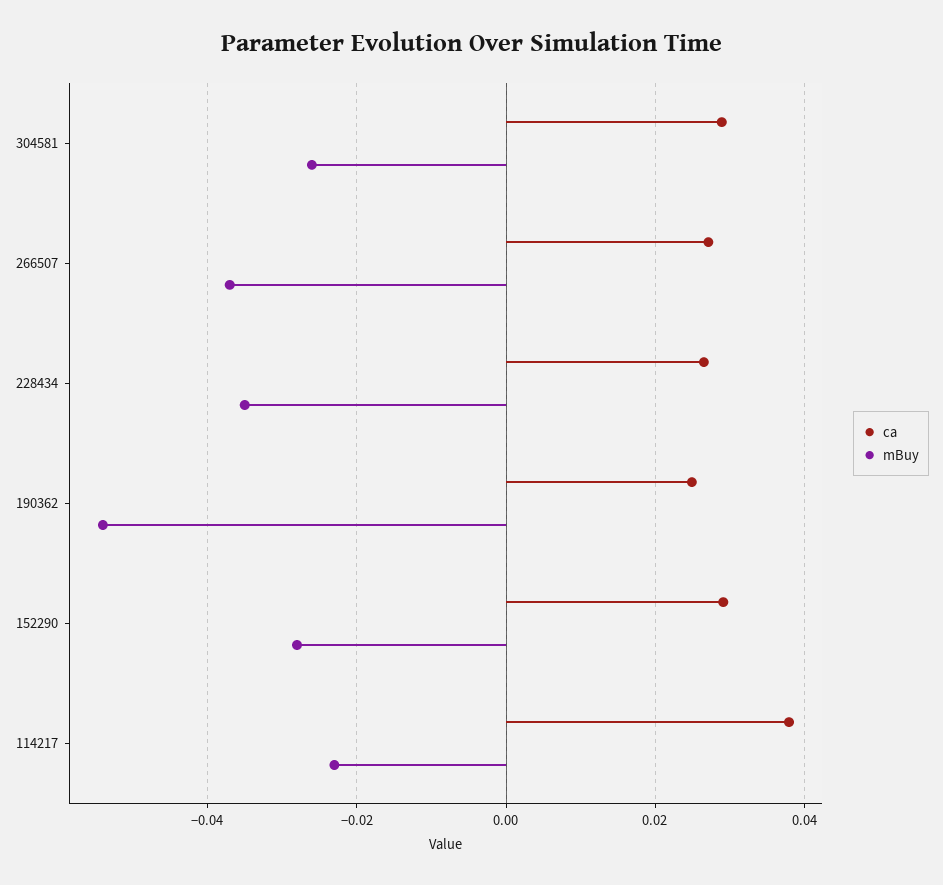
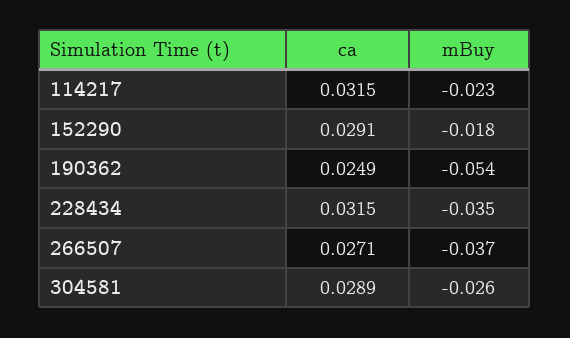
ca, 228434: 0.026 -> 0.0315
mBuy, 152290: -0.028 -> -0.018
ca, 114217: 0.038 -> 0.0315

